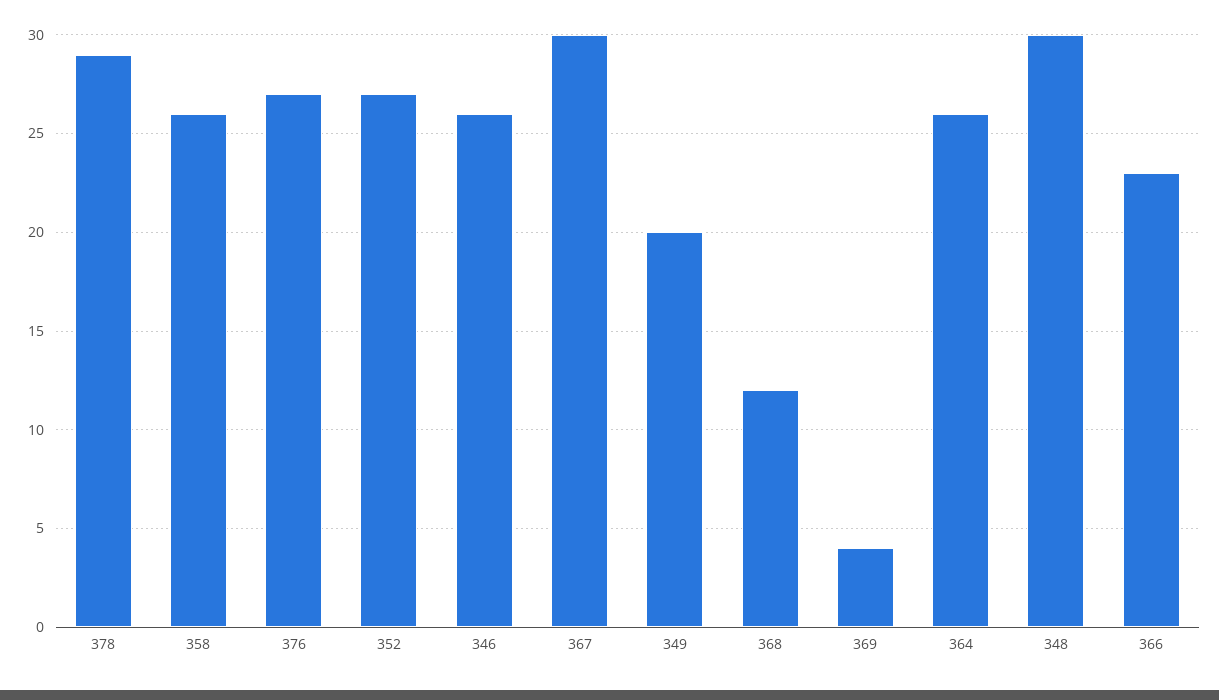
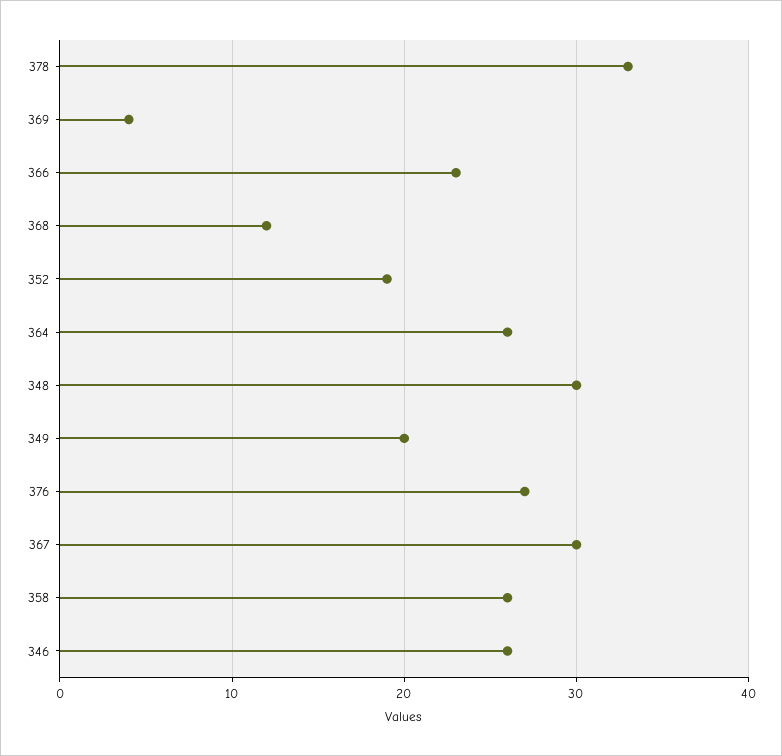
378: 29 -> 33
352: 27 -> 19

